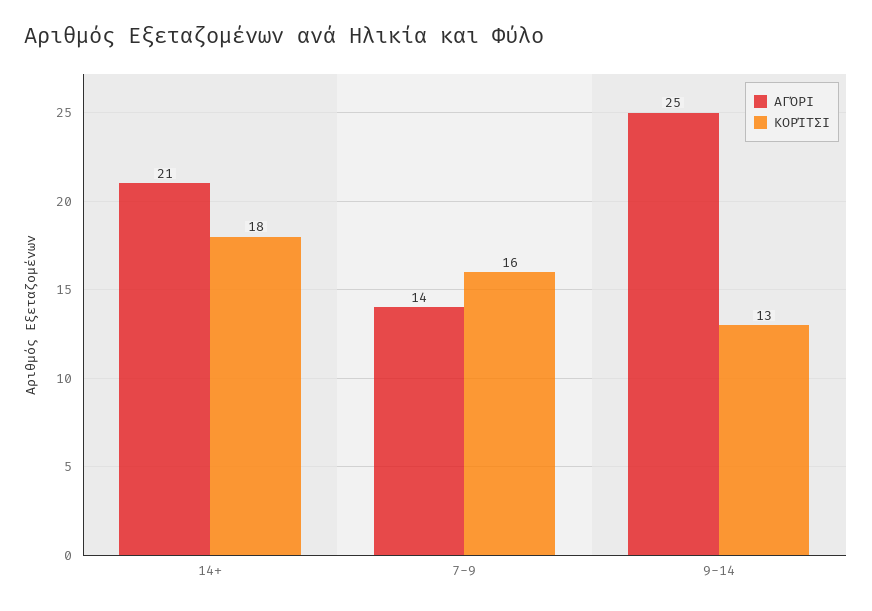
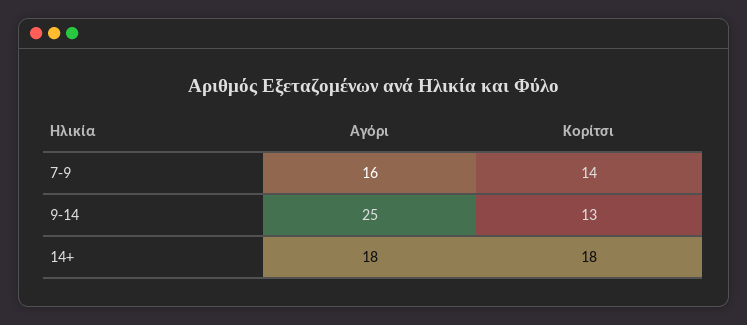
ΑΓΌΡΙ, 14+: 21 -> 18
ΑΓΌΡΙ, 7-9: 14 -> 16
ΚΟΡΊΤΣΙ, 7-9: 16 -> 14

